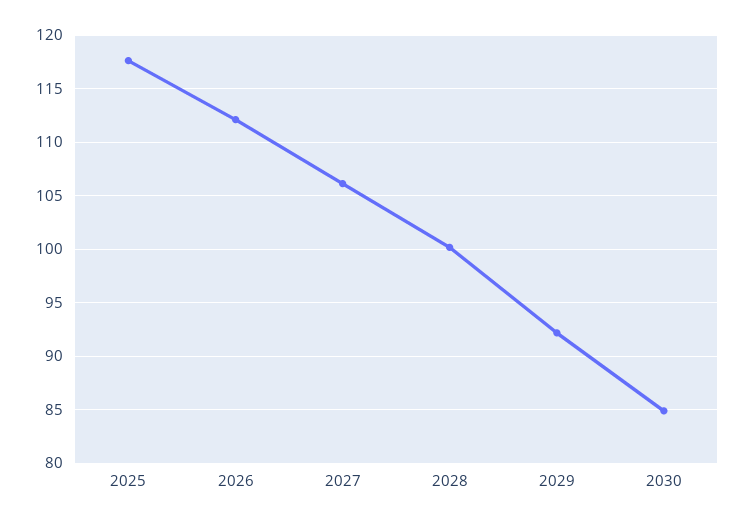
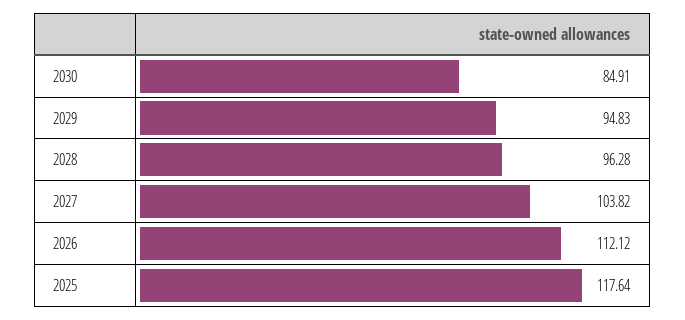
2027: 106 -> 103.82
2028: 100 -> 96.28
2029: 92 -> 94.83

